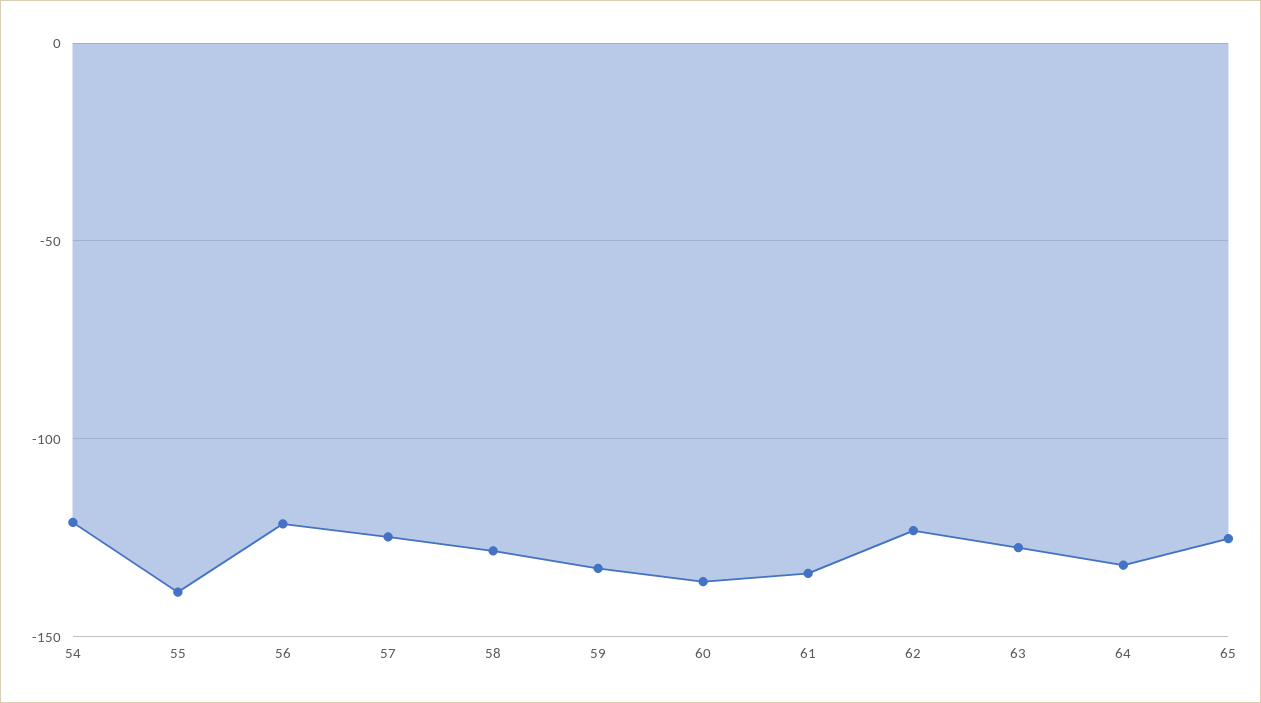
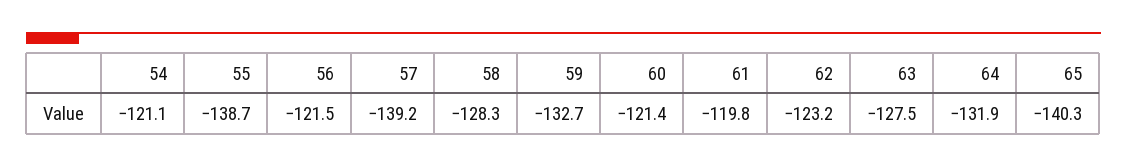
57: -125 -> -139.2
60: -135 -> -121.4
61: -135 -> -119.8
65: -125 -> -140.3

